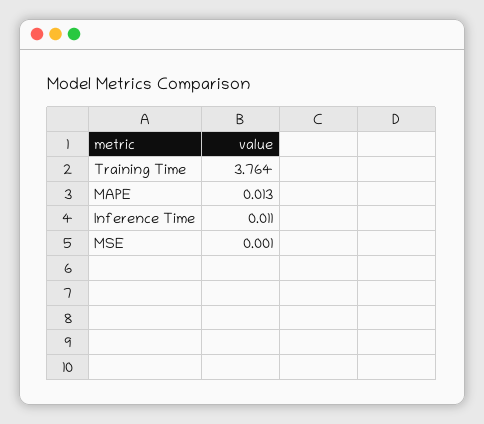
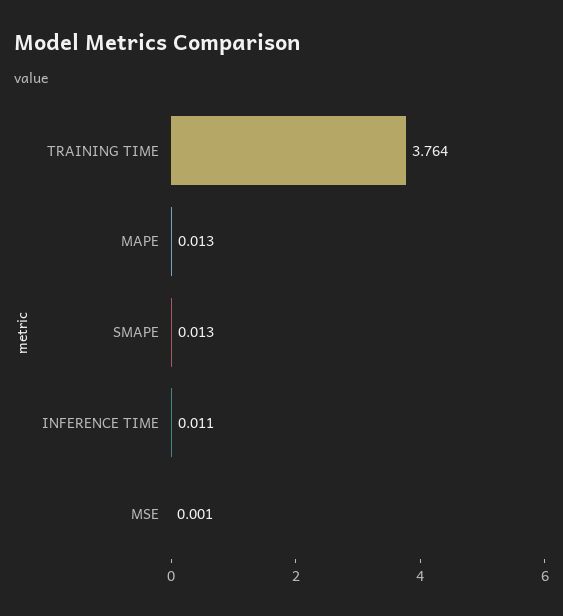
SMAPE: none -> 0.013

